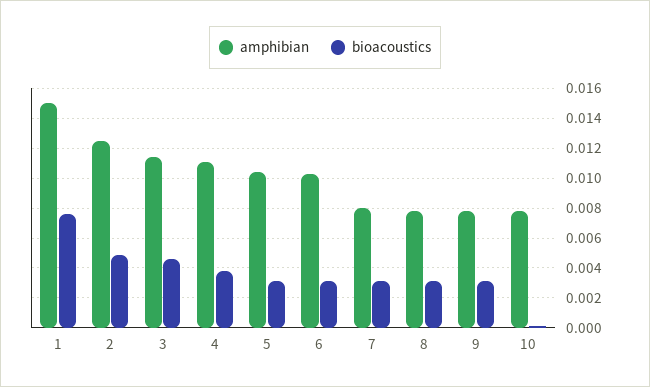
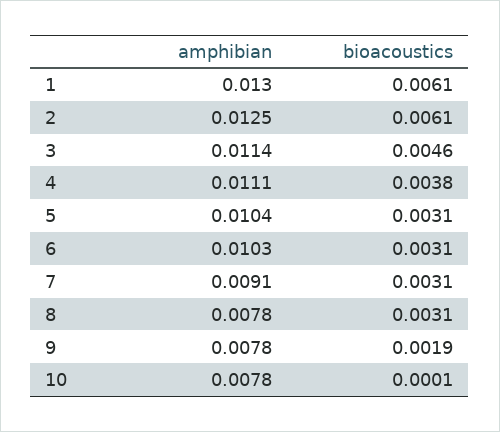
amphibian, 1: 0.015 -> 0.013
bioacoustics, 1: 0.0075 -> 0.0061
bioacoustics, 2: 0.005 -> 0.0061
amphibian, 7: 0.008 -> 0.0091
bioacoustics, 9: 0.003 -> 0.0019

